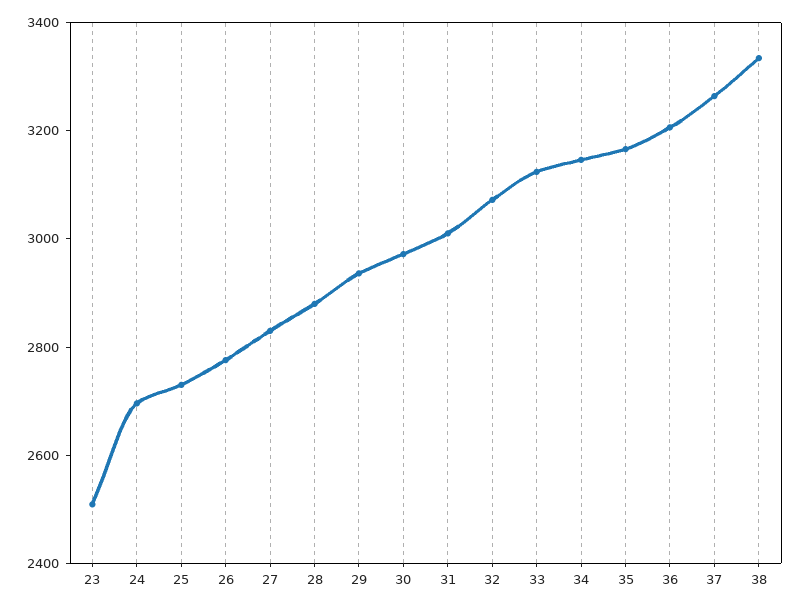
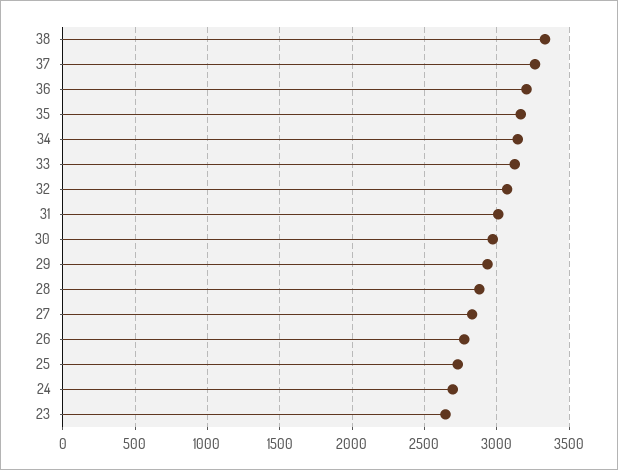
23: 2500 -> 2650

